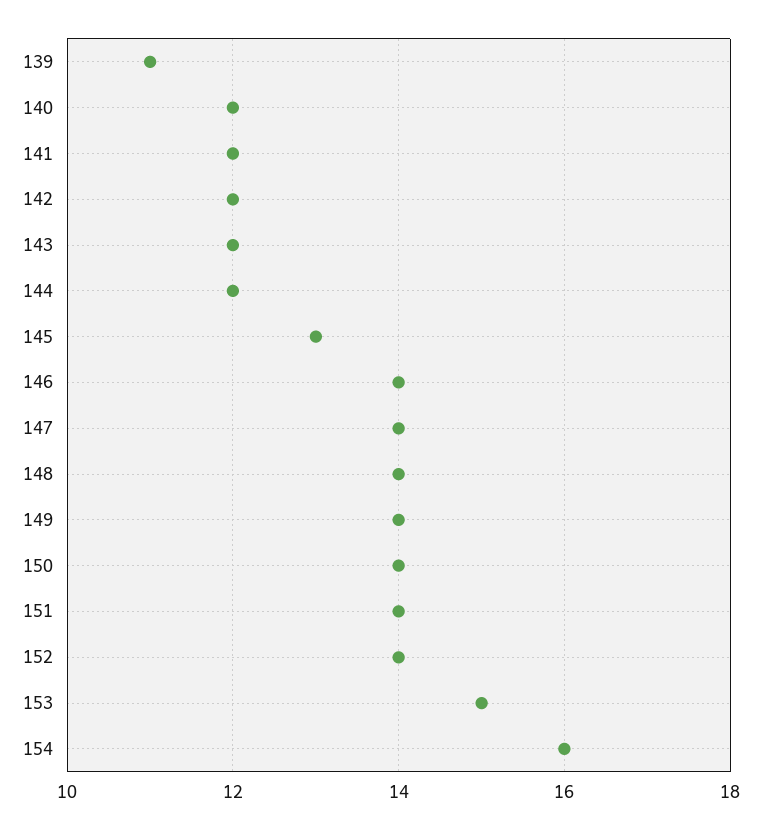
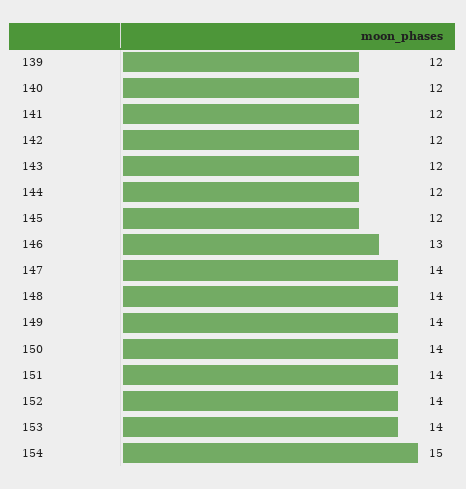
139: 11 -> 12
145: 13 -> 12
146: 14 -> 13
153: 15 -> 14
154: 16 -> 15

